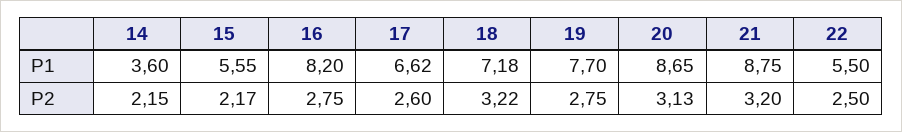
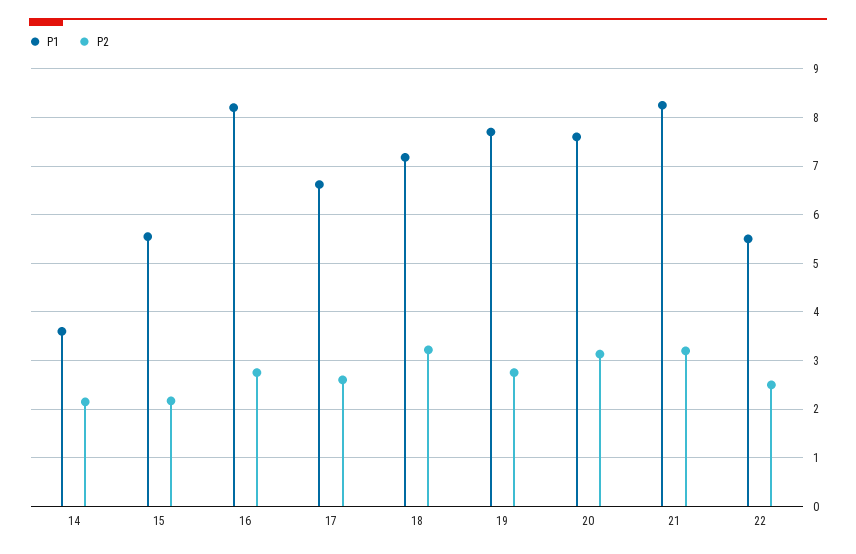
P1, 20: 8.65 -> 7.6
P1, 21: 8.75 -> 8.2

